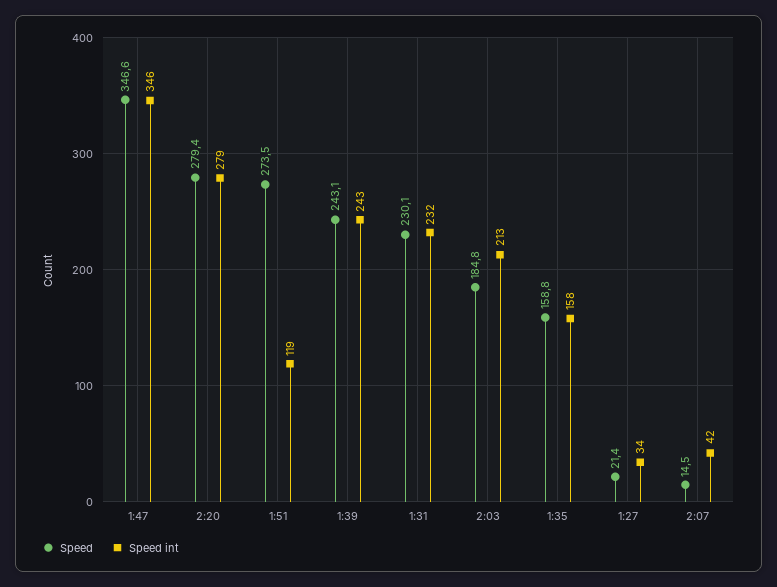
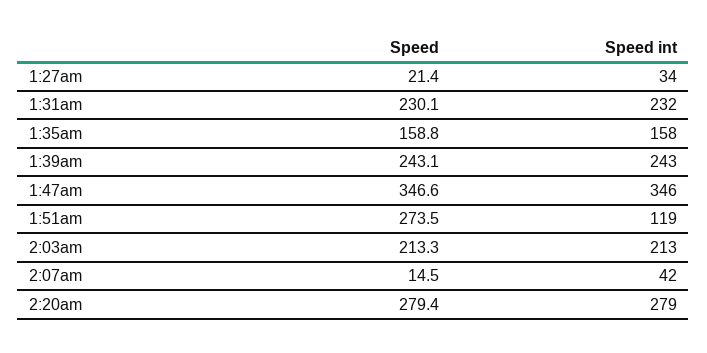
Speed, 2:03: 184.8 -> 213.3

